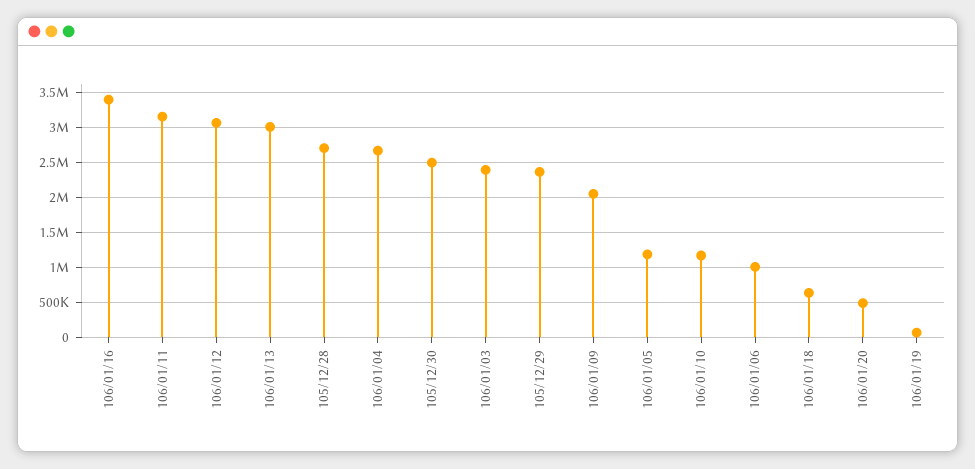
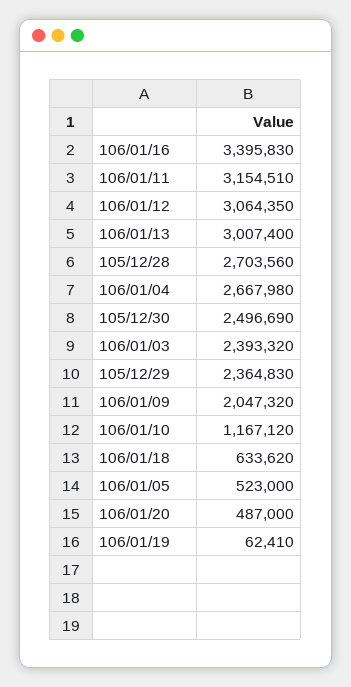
106/01/05: 1200000 -> 523000
106/01/06: 1000000 -> none

